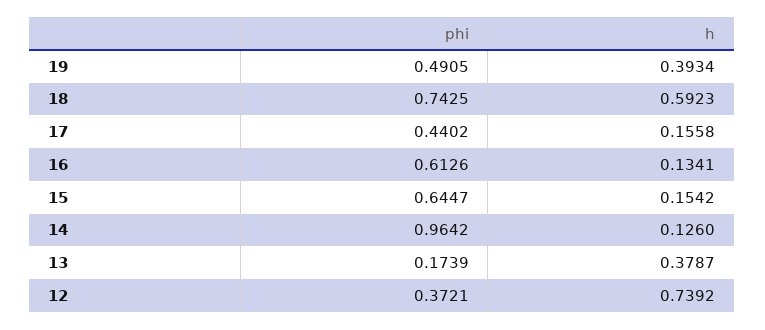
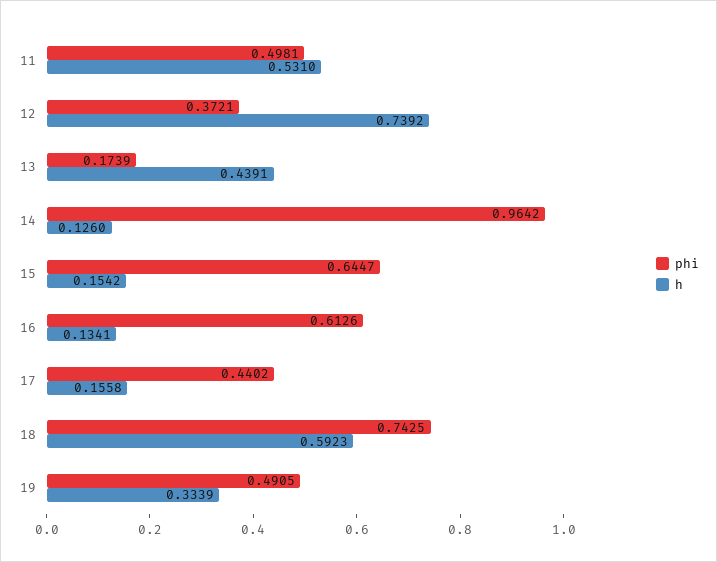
h, 19: 0.3934 -> 0.3339
h, 13: 0.3787 -> 0.4391
phi, 11: none -> 0.4981
h, 11: none -> 0.531

